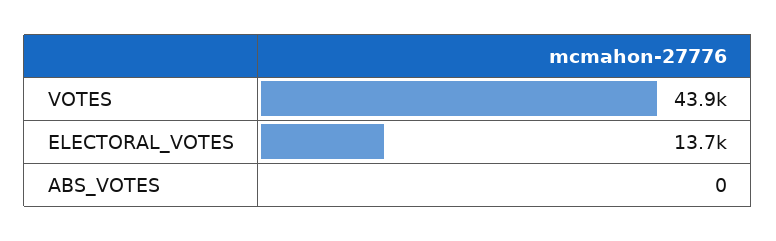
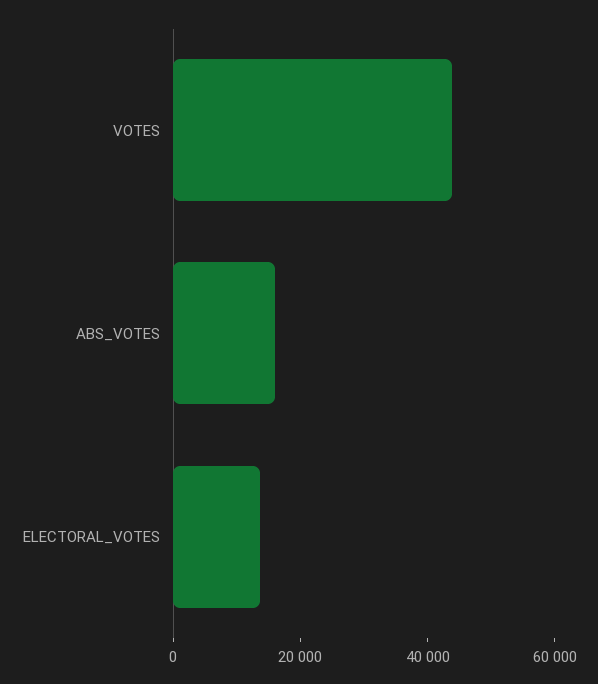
ABS_VOTES: 0 -> 15000

